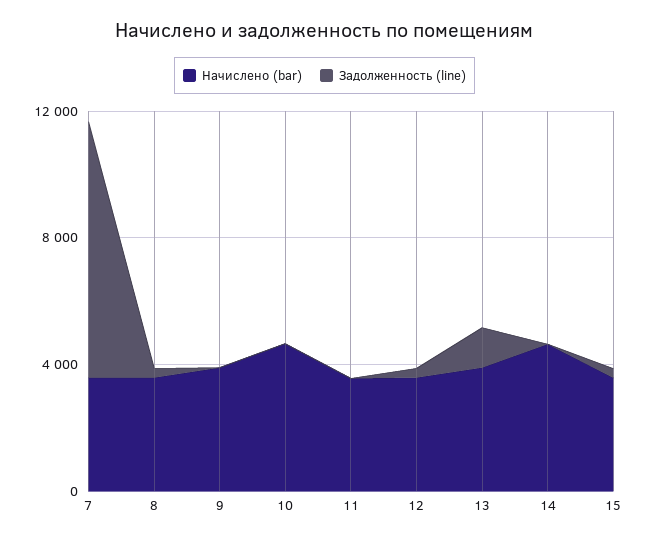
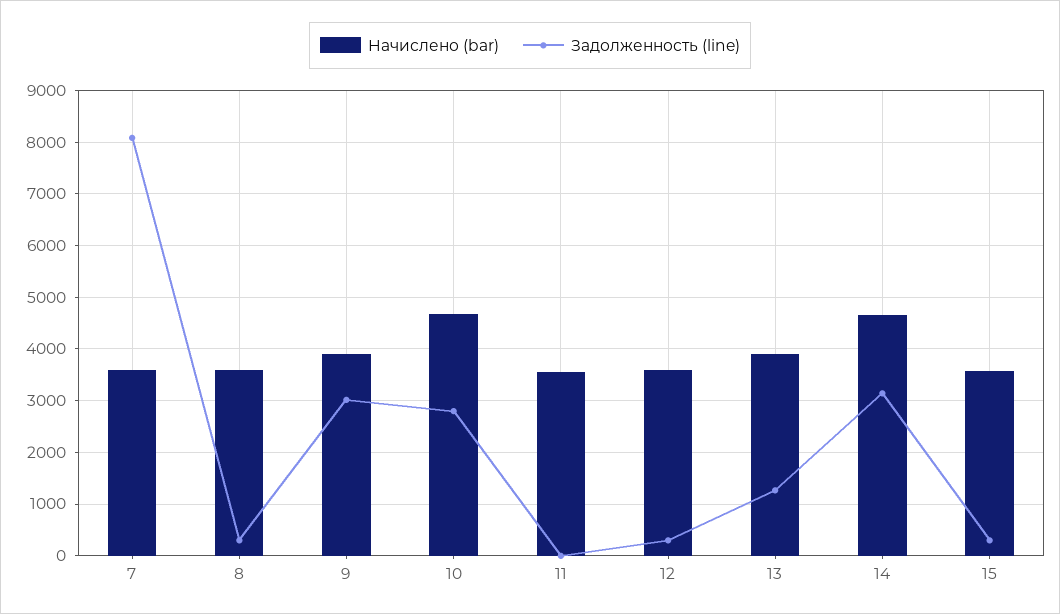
Задолженность (line), 9: 0 -> 3000
Задолженность (line), 10: 0 -> 2800
Задолженность (line), 14: 0 -> 3200

